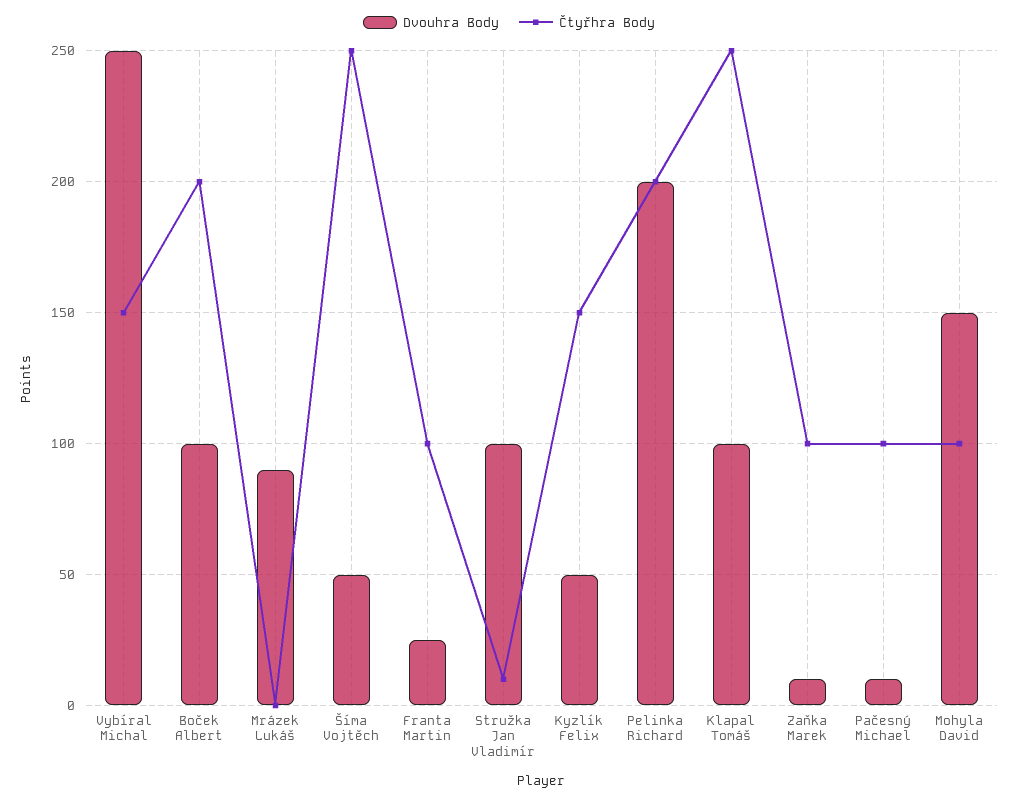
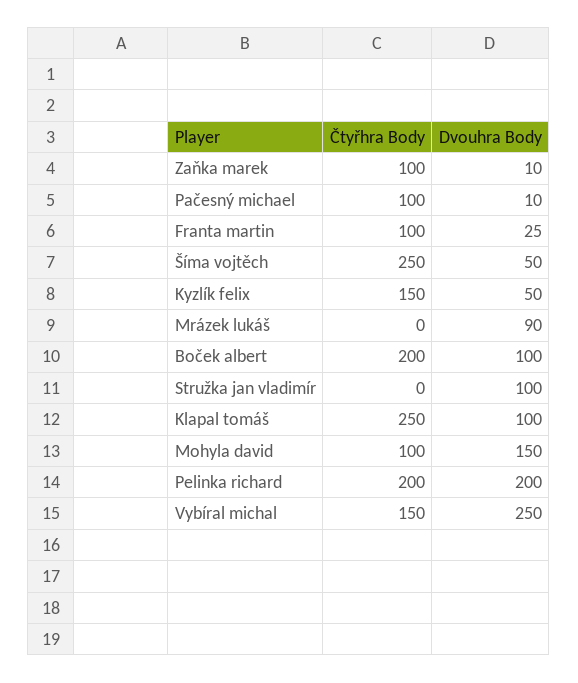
Čtyřhra Body, Stružka Jan Vladimír: 10 -> 0

